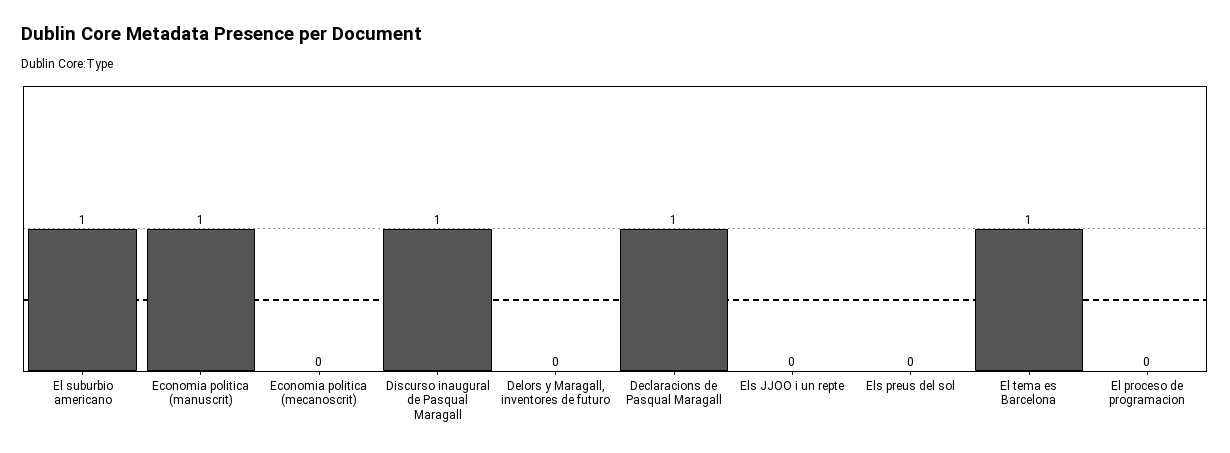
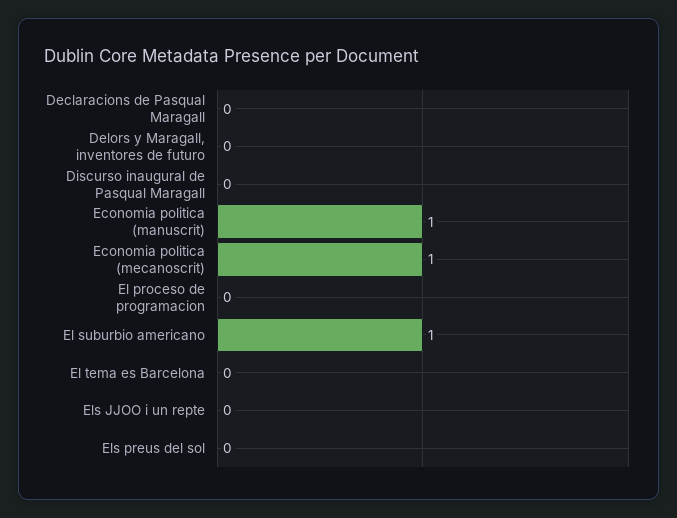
Economia politica (mecanoscrit): 0 -> 1
Discurso inaugural de Pasqual Maragall: 1 -> 0
Declaracions de Pasqual Maragall: 1 -> 0
El tema es Barcelona: 1 -> 0

